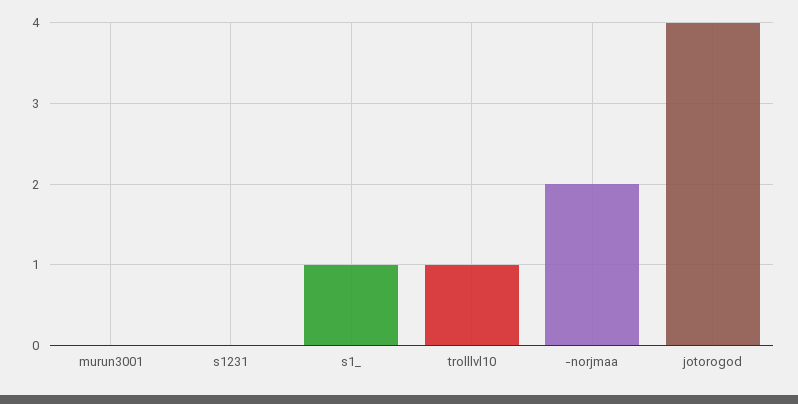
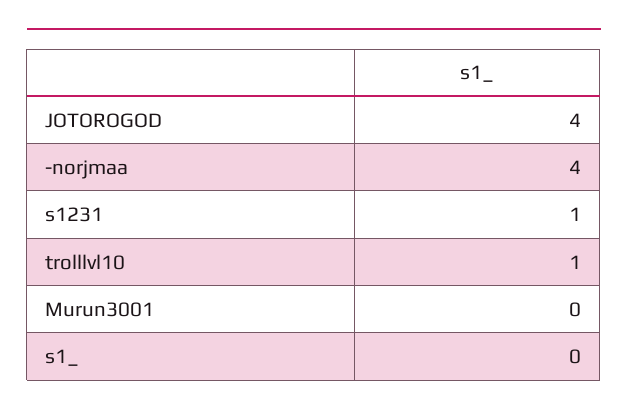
s1231: 0 -> 1
s1_: 1 -> 0
-norjmaa: 2 -> 4

